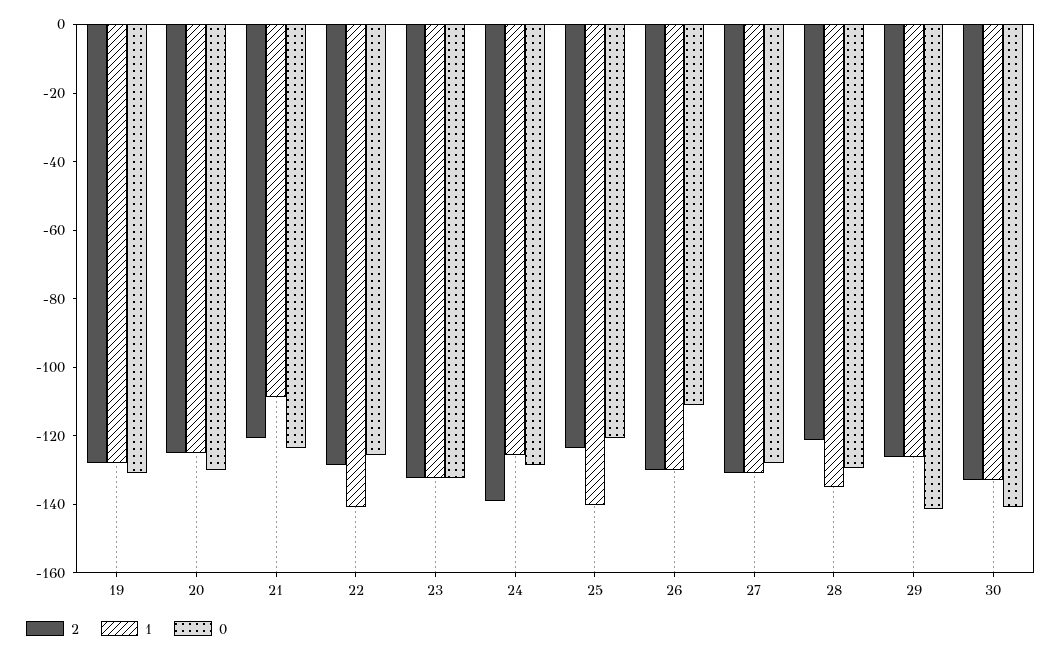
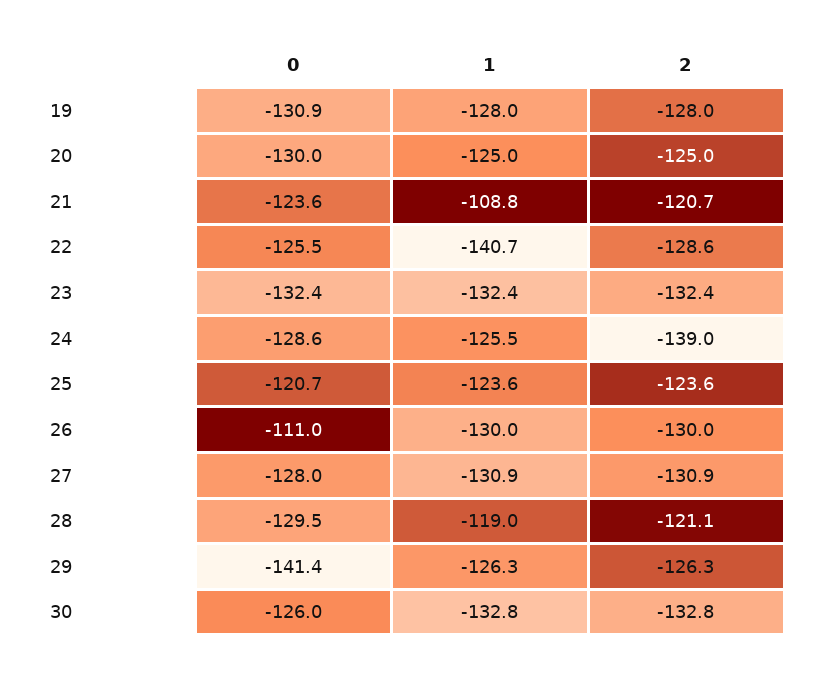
1, 25: -140 -> -123.6
1, 28: -135 -> -119
0, 30: -140 -> -126

